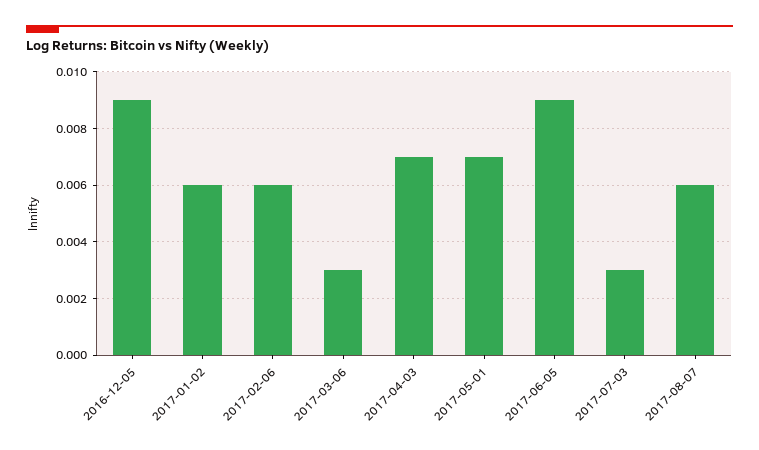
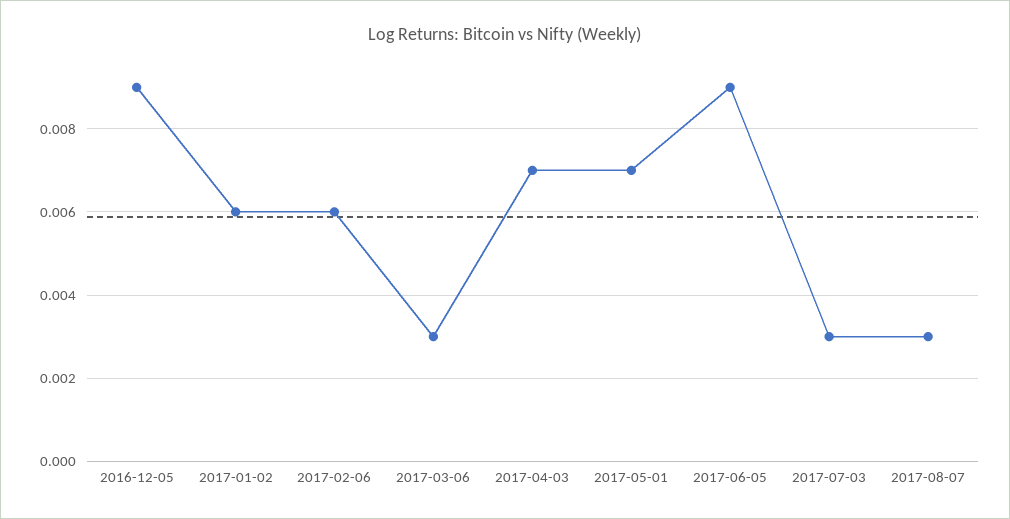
2017-08-07: 0.006 -> 0.003

